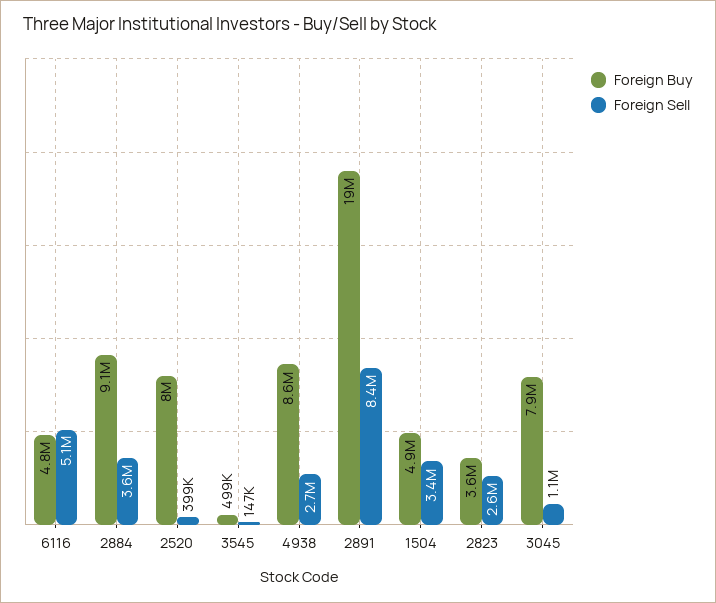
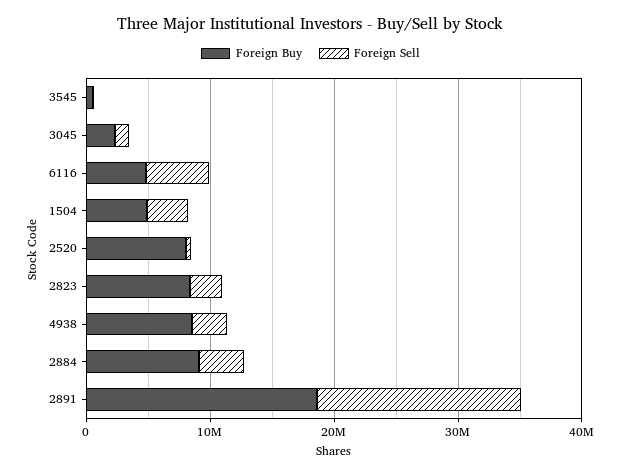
Foreign Sell, 2891: 8400000 -> 16000000
Foreign Buy, 2823: 3600000 -> 8000000
Foreign Buy, 3045: 7900000 -> 2000000

